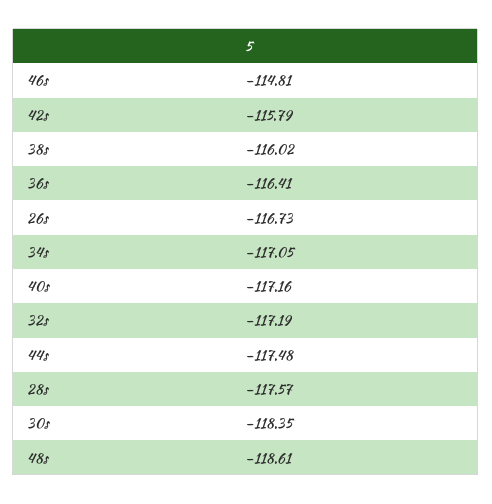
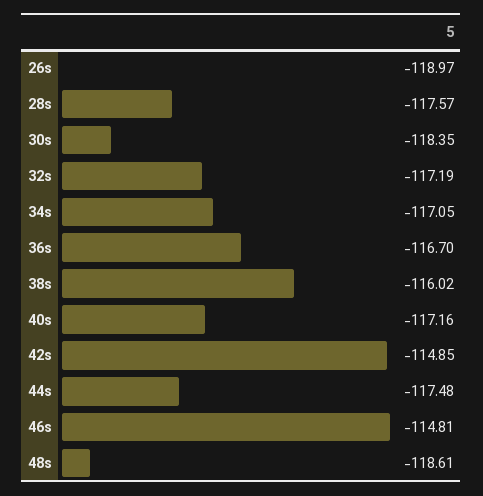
42s: -115.79 -> -114.85
36s: -116.41 -> -116.7
26s: -116.73 -> -118.97

